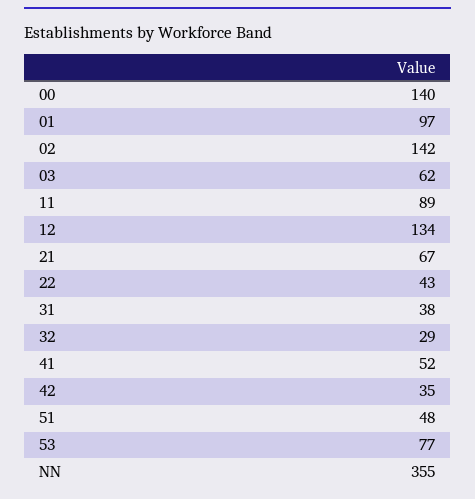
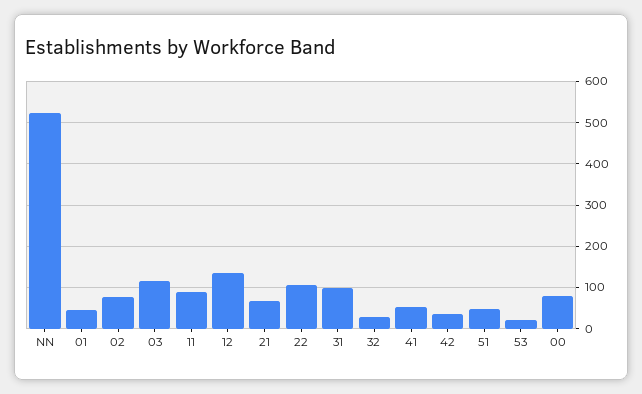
00: 140 -> 80
01: 97 -> 40
02: 142 -> 80
03: 62 -> 120
22: 43 -> 100
31: 38 -> 100
53: 77 -> 20
NN: 355 -> 520

